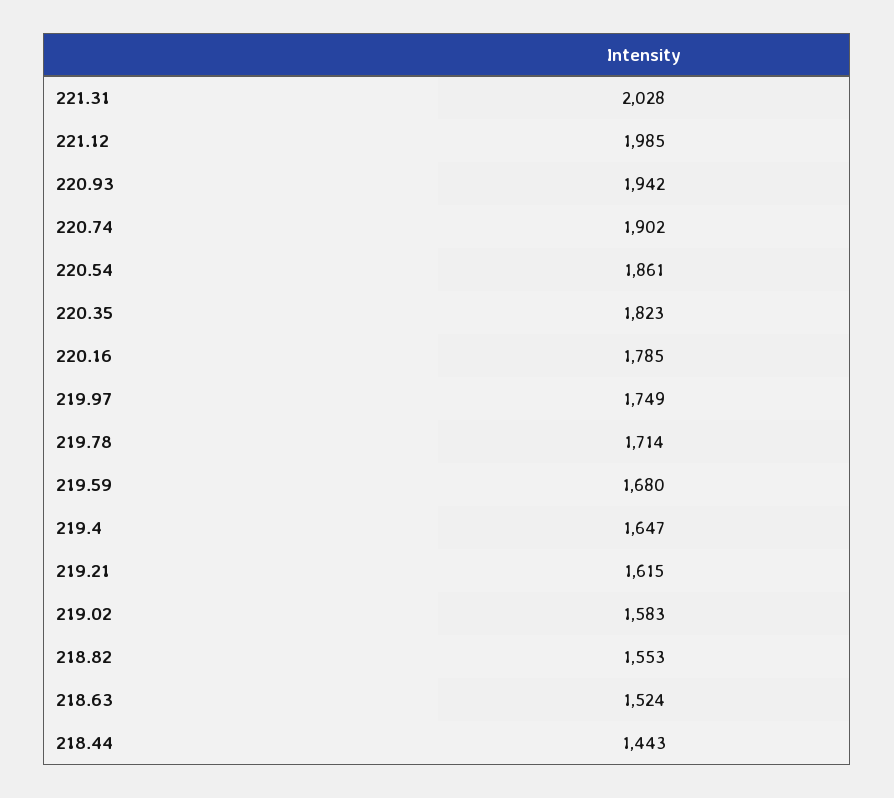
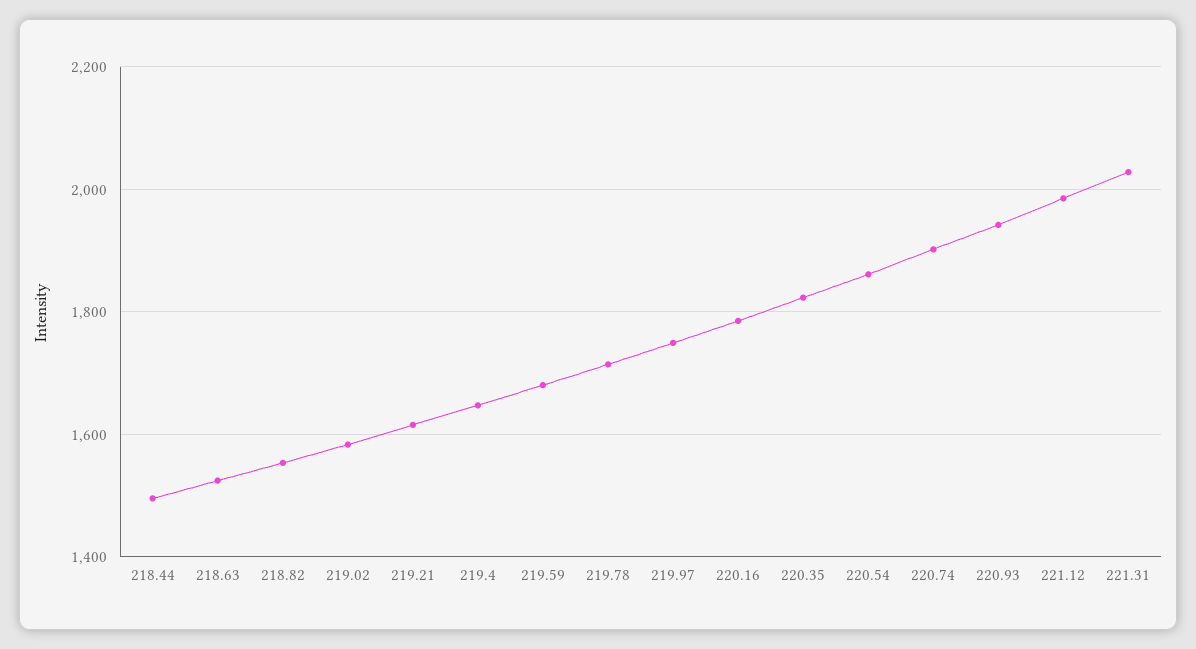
218.44: 1443 -> 1500

